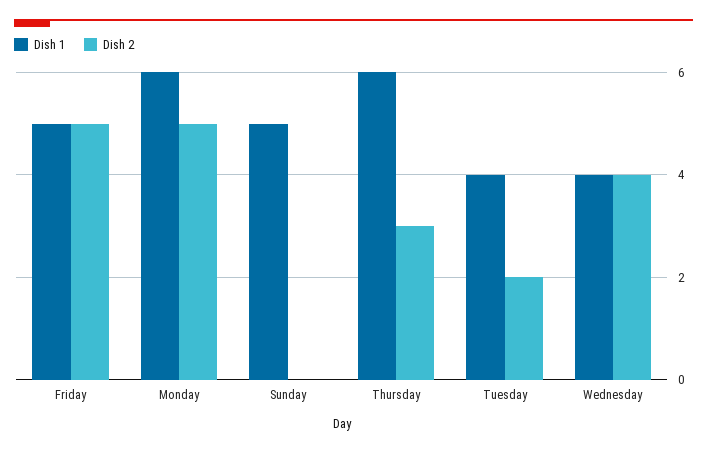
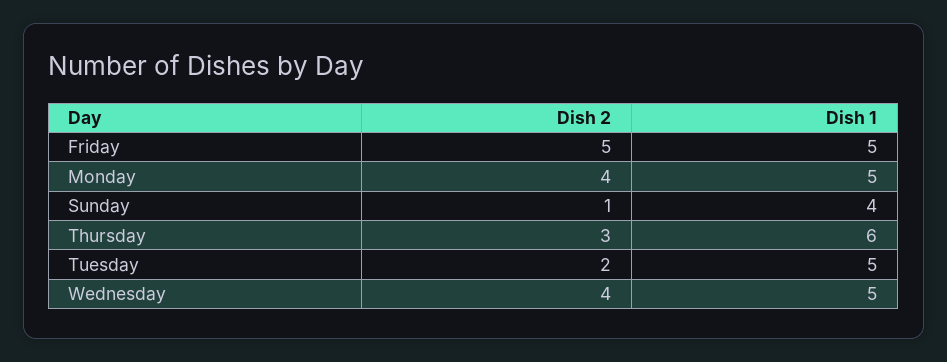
Dish 1, Monday: 6 -> 5
Dish 2, Monday: 5 -> 4
Dish 1, Sunday: 5 -> 4
Dish 2, Sunday: 0 -> 1
Dish 1, Tuesday: 4 -> 5
Dish 1, Wednesday: 4 -> 5

